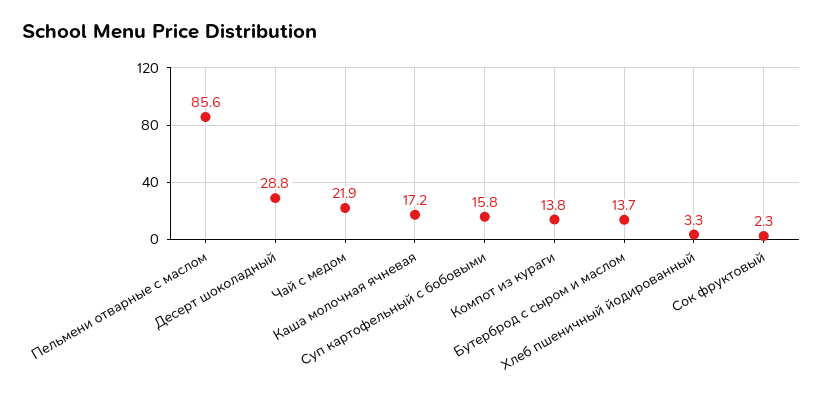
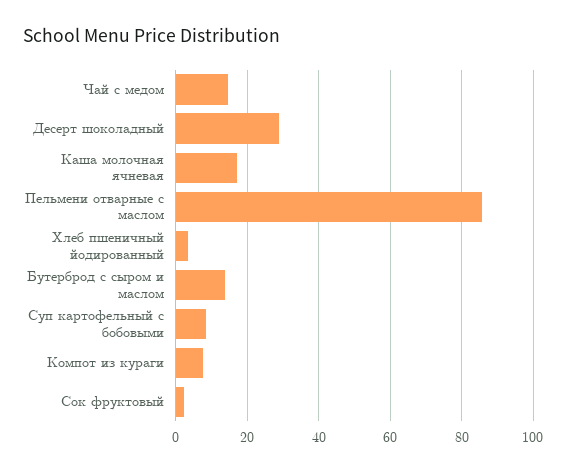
Чай с медом: 21.9 -> 14
Суп картофельный с бобовыми: 15.8 -> 8
Компот из кураги: 13.8 -> 8

